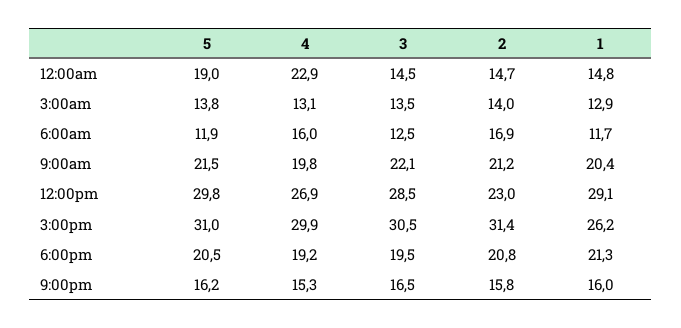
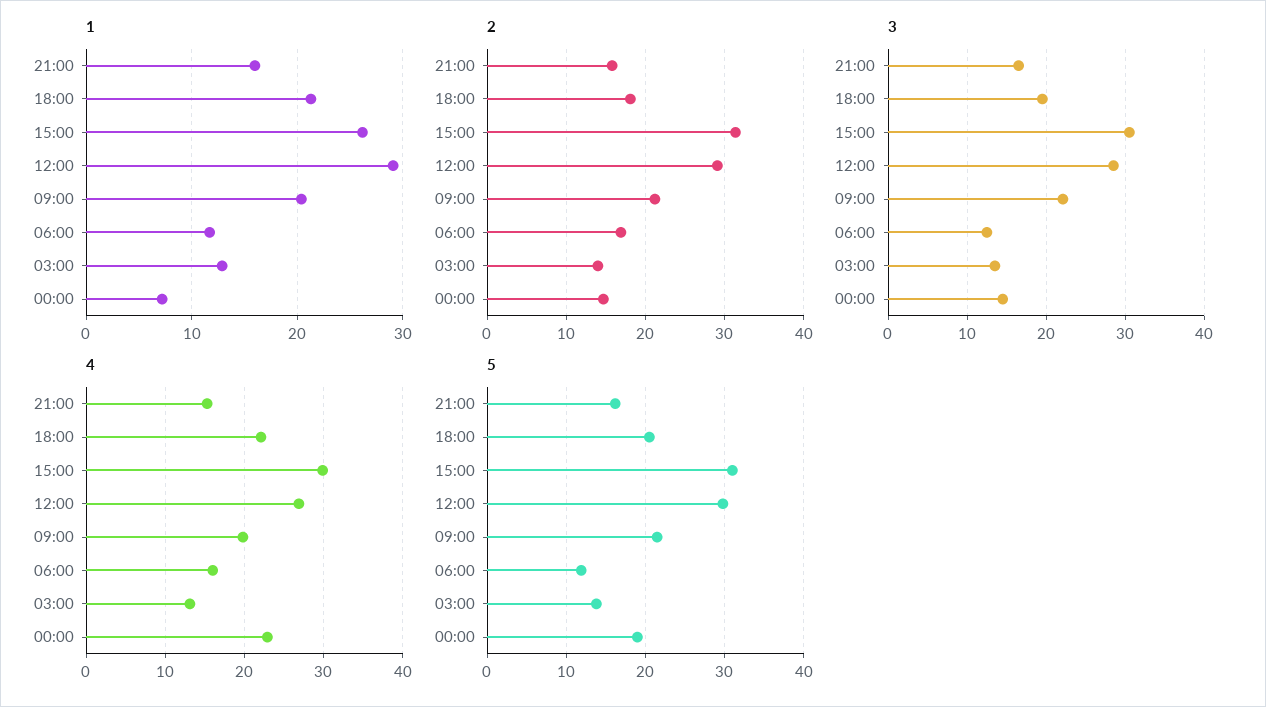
1, 12:00am: 14.8 -> 7
2, 12:00pm: 23 -> 29
4, 6:00pm: 19.2 -> 22
2, 6:00pm: 20.8 -> 18

